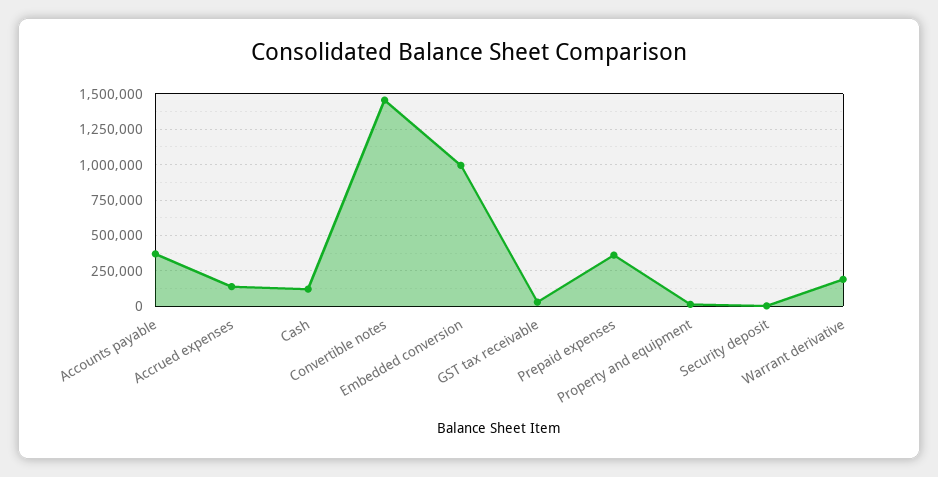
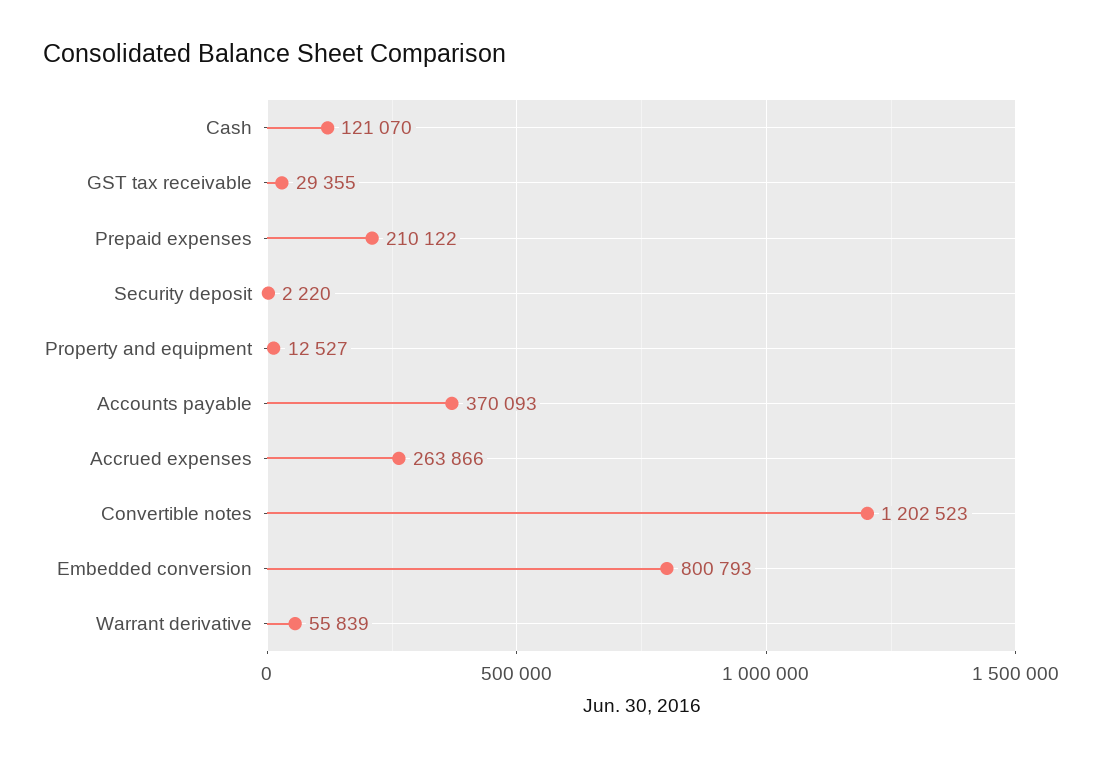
Accrued expenses: 150000 -> 263866
Convertible notes: 1450000 -> 1202523
Embedded conversion: 1000000 -> 800793
Prepaid expenses: 350000 -> 210122
Warrant derivative: 200000 -> 55839

